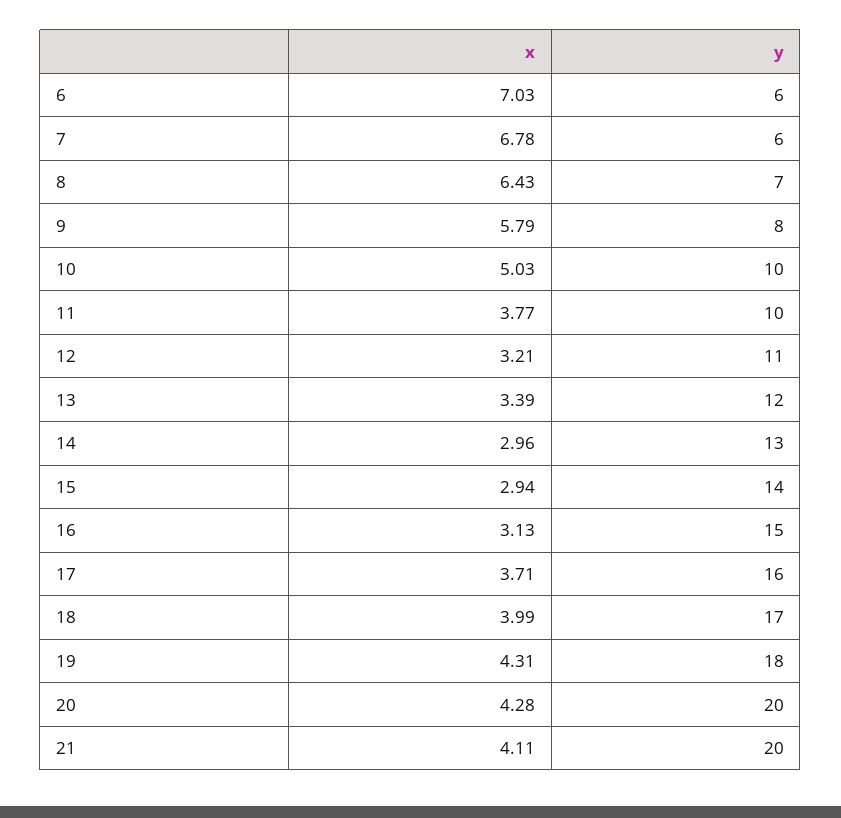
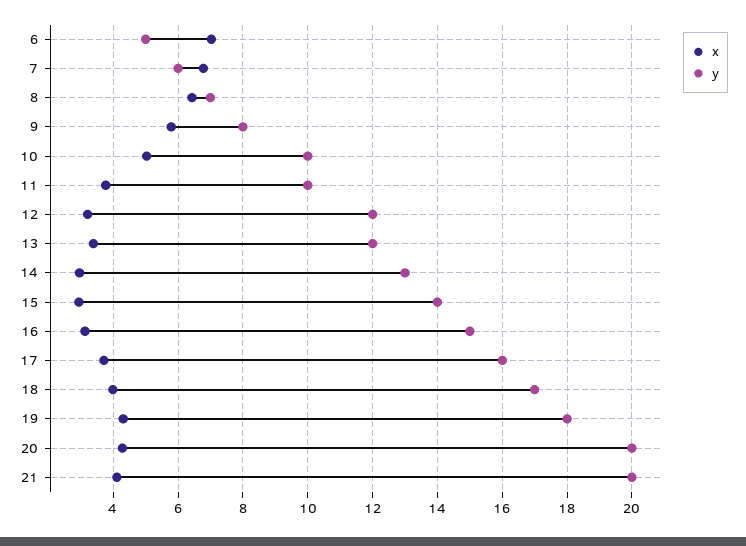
y, 6: 6 -> 5
y, 12: 11 -> 12

